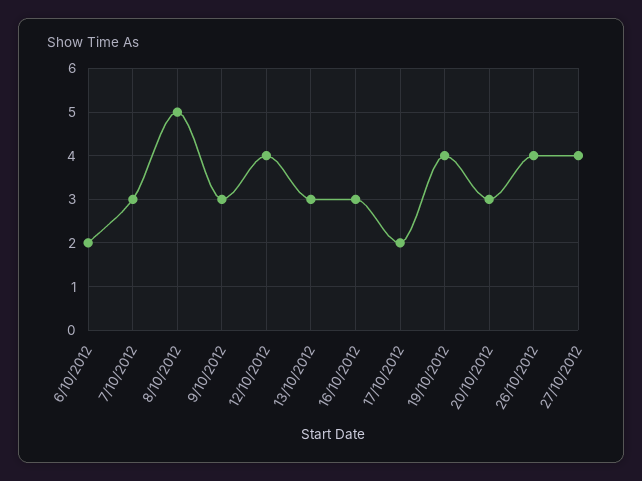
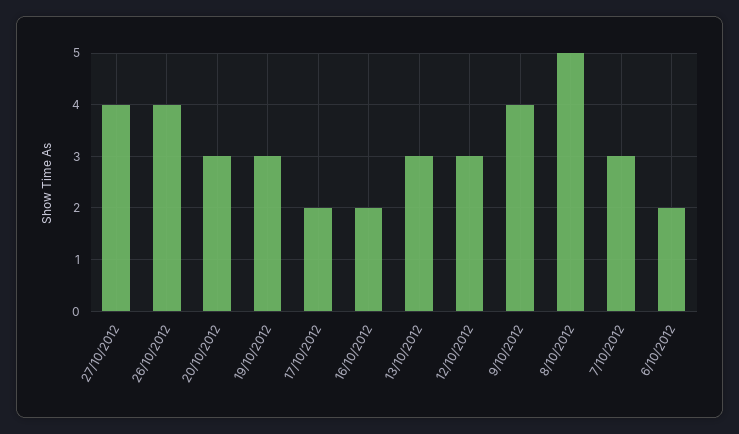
9/10/2012: 3 -> 4
12/10/2012: 4 -> 3
16/10/2012: 3 -> 2
19/10/2012: 4 -> 3

